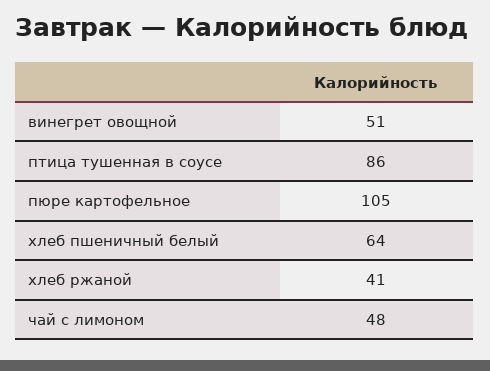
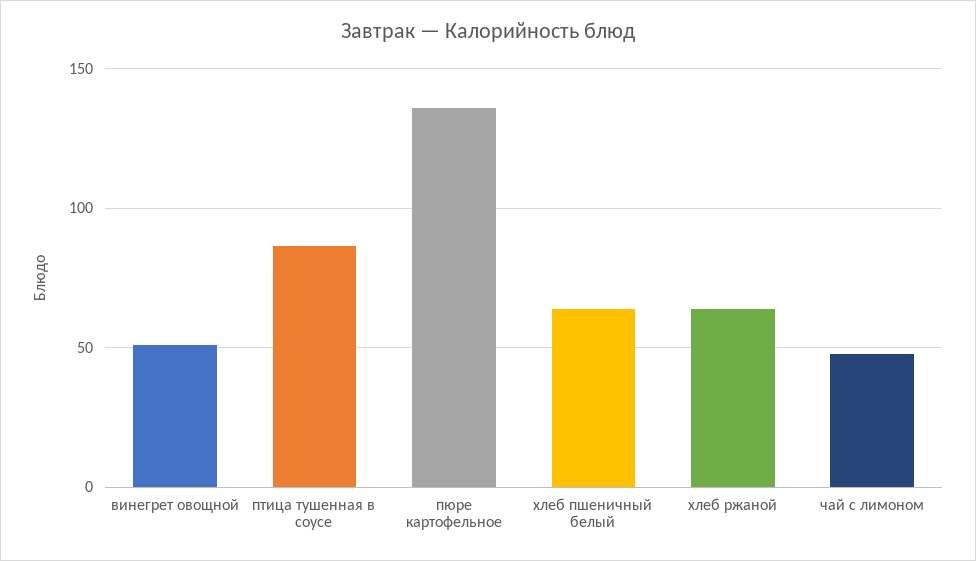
пюре картофельное: 105 -> 135
хлеб ржаной: 41 -> 65

